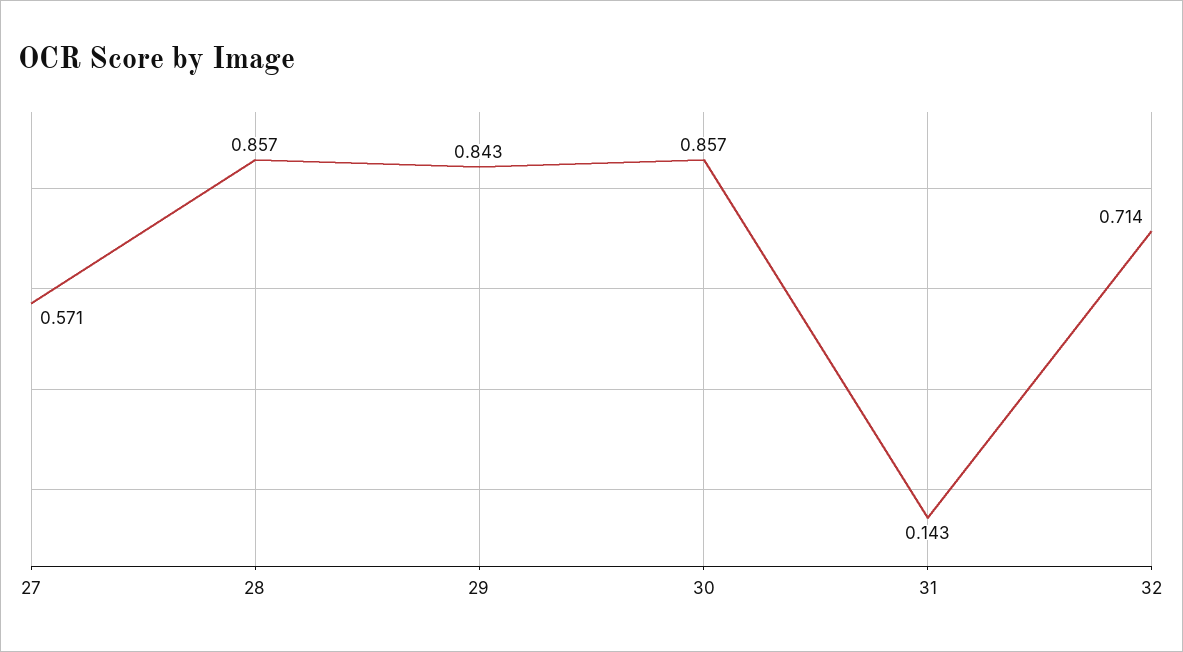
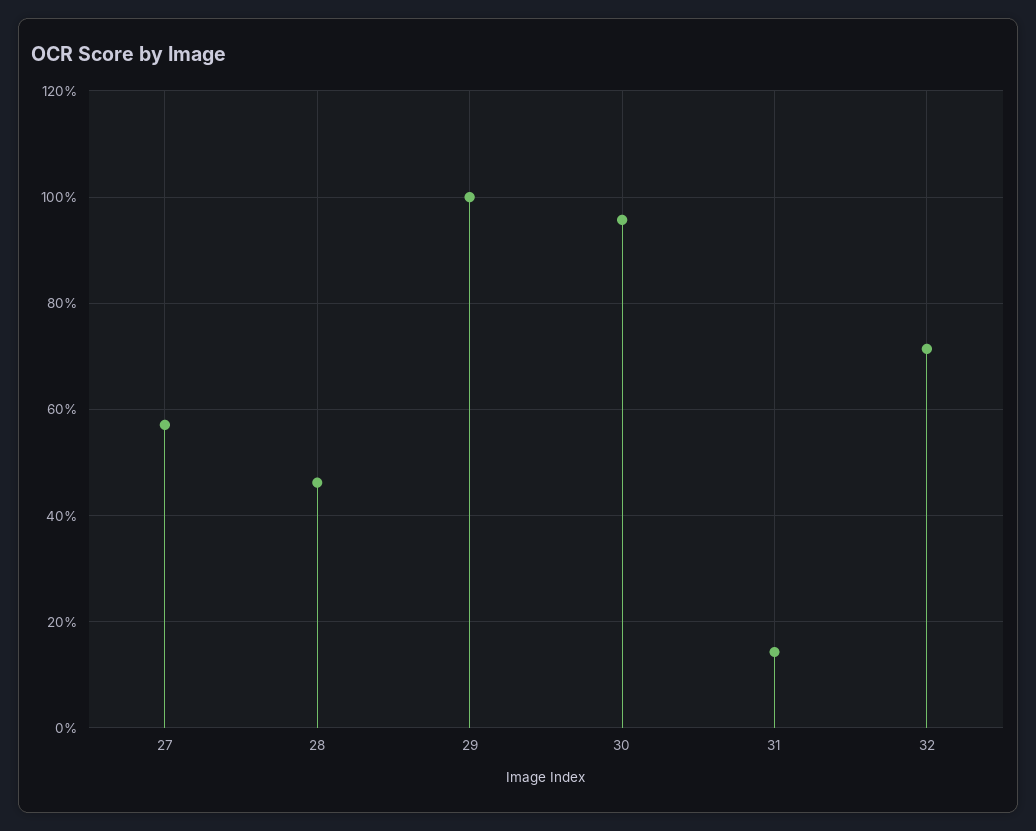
28: 0.857 -> 0.46
29: 0.843 -> 1
30: 0.857 -> 0.96

